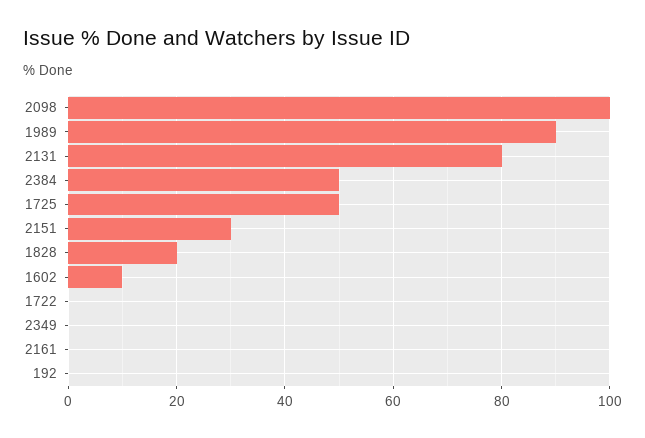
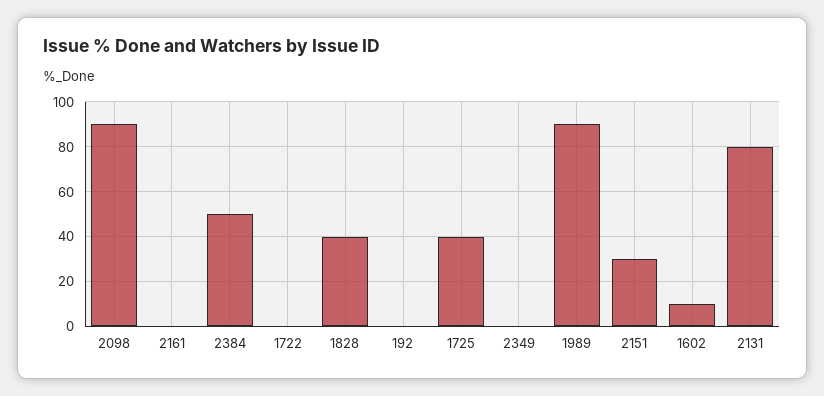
2098: 100 -> 90
1725: 50 -> 40
1828: 20 -> 40

